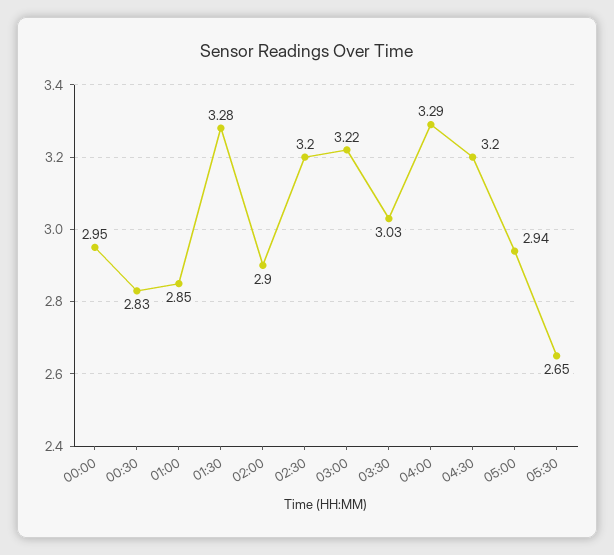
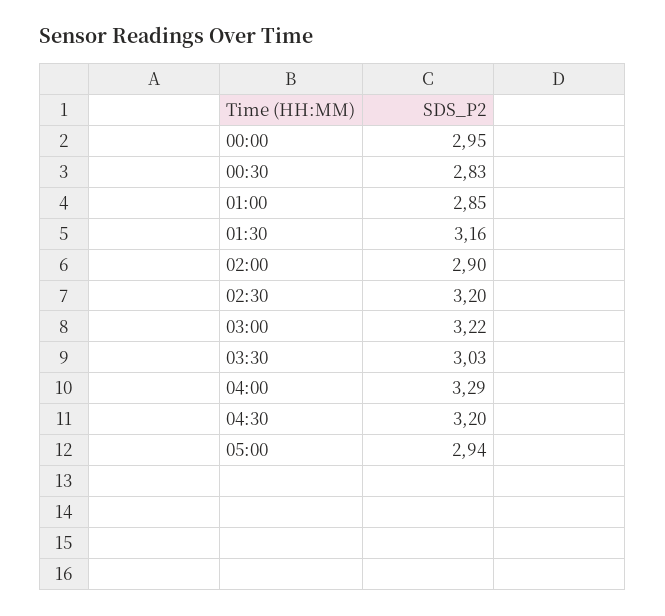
01:30: 3.28 -> 3.16
05:30: 2.65 -> none

